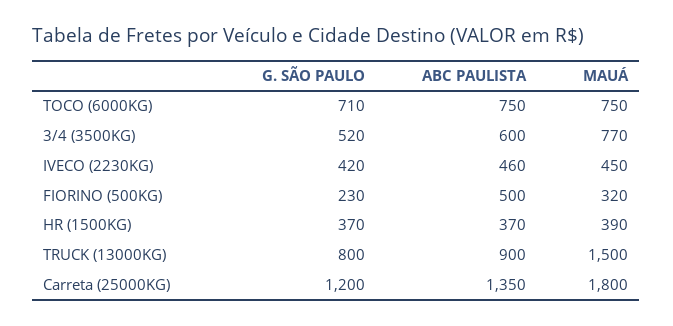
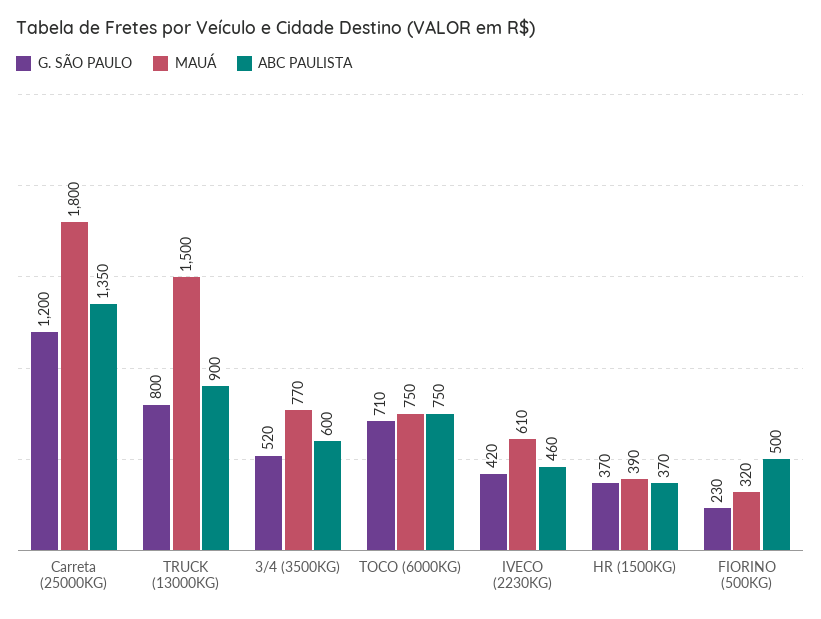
MAUÁ, IVECO (2230KG): 450 -> 610

